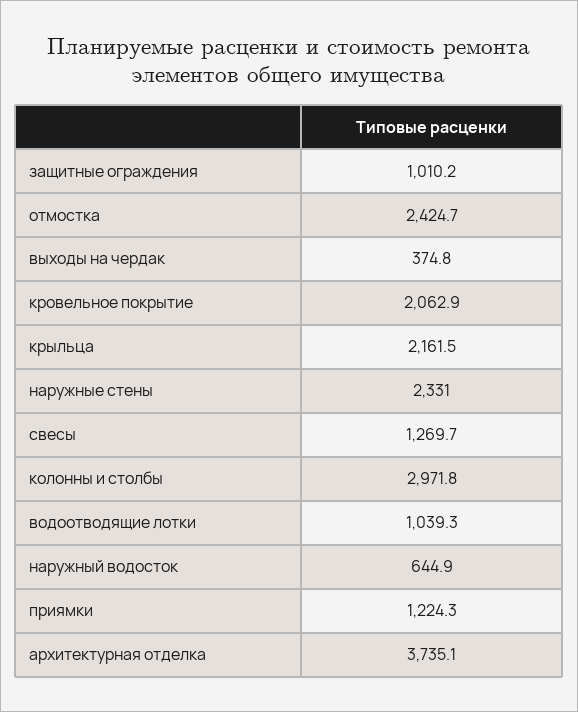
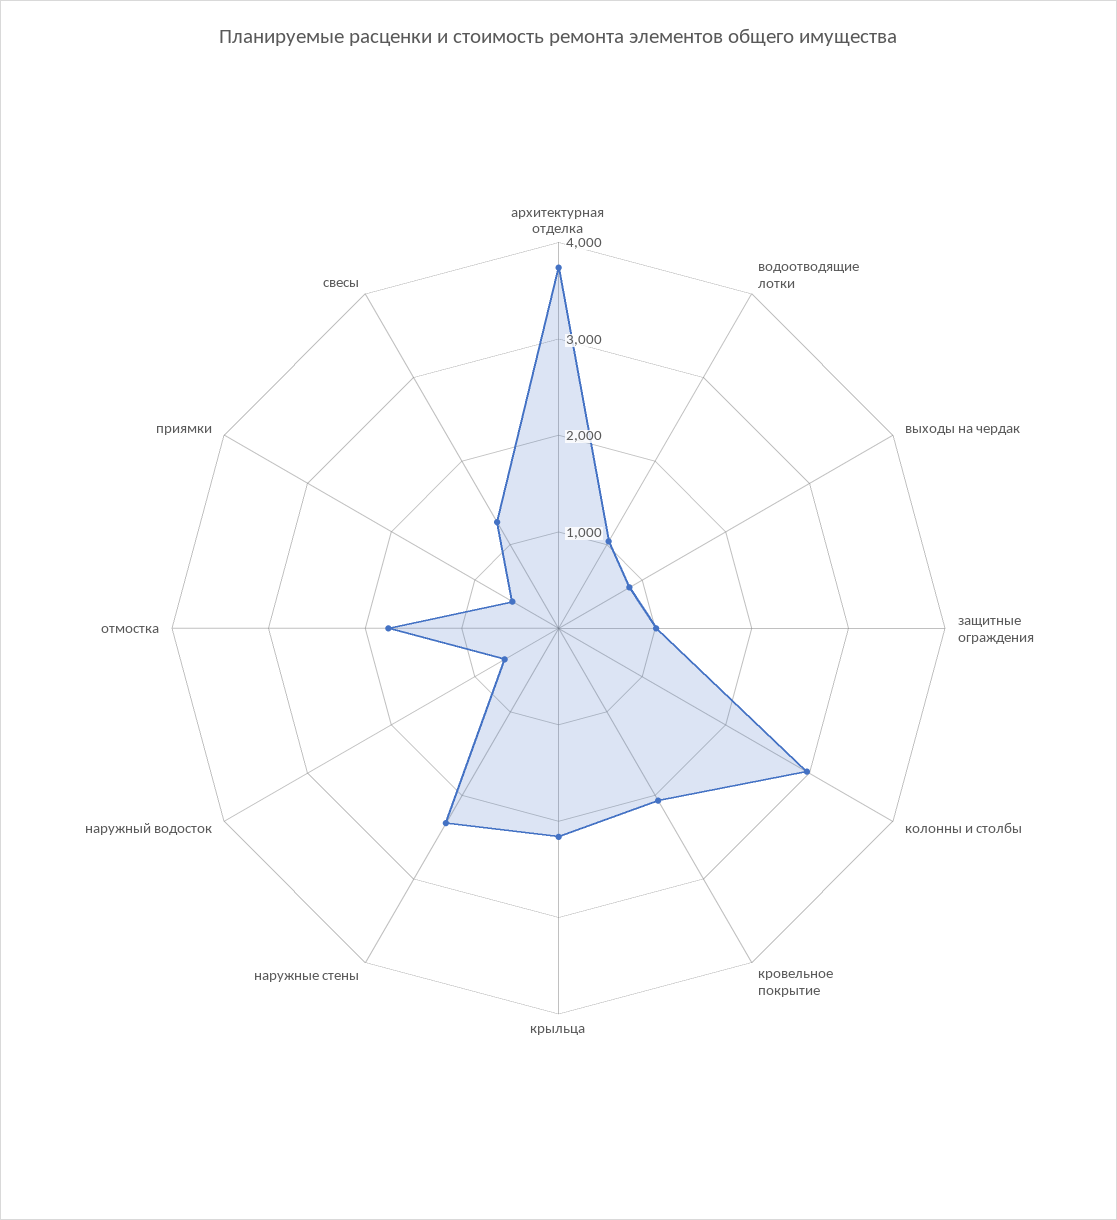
отмостка: 2424.7 -> 1800
выходы на чердак: 374.8 -> 800
приямки: 1224.3 -> 600

